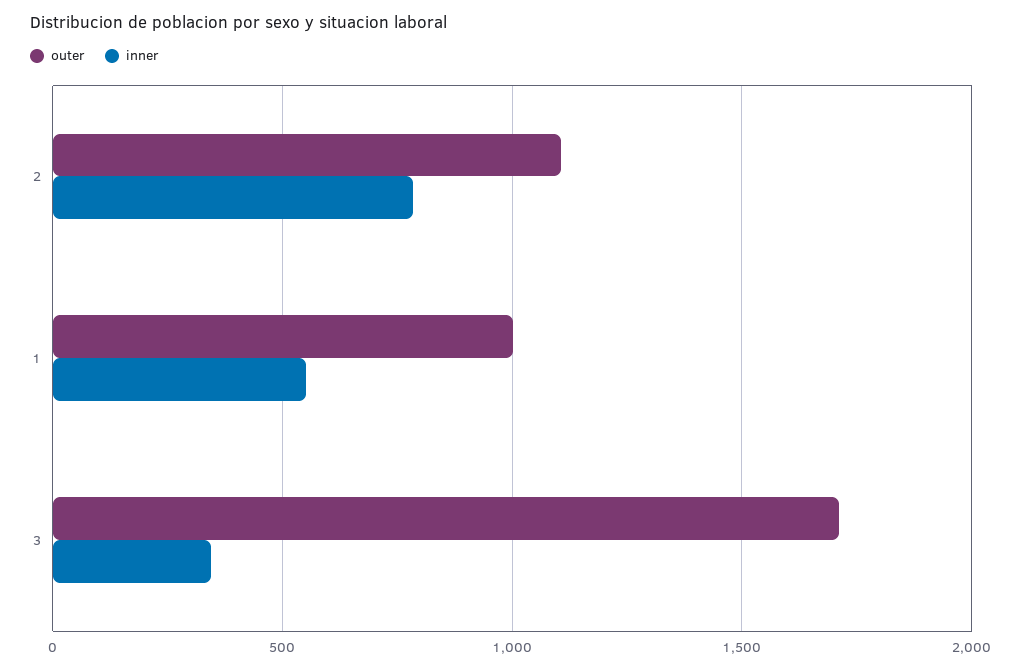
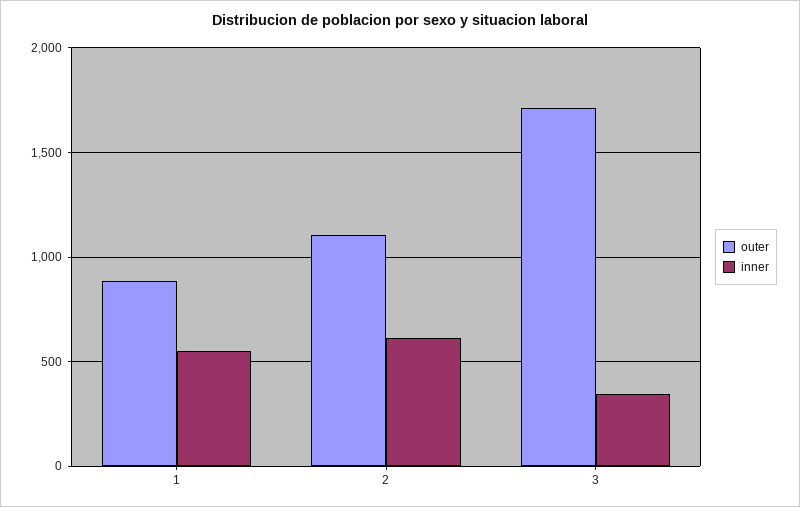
inner, 2: 800 -> 600
outer, 1: 1000 -> 900

